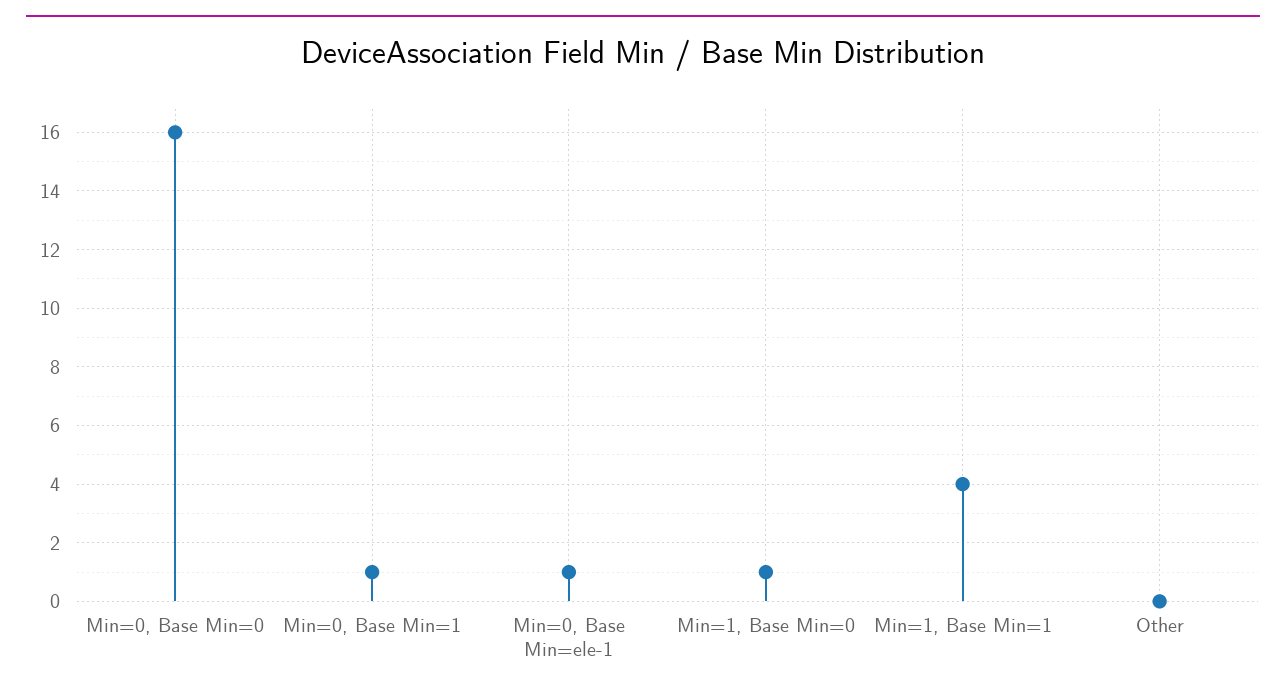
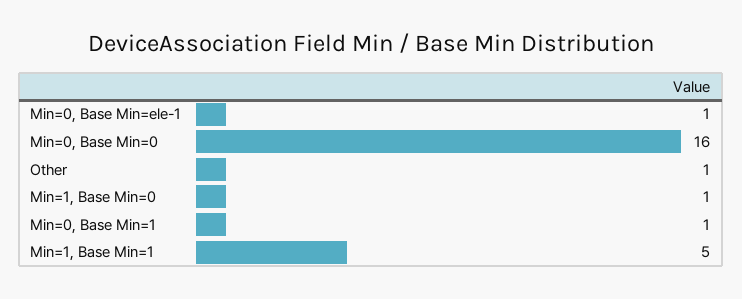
Min=1, Base Min=1: 4 -> 5
Other: 0 -> 1

